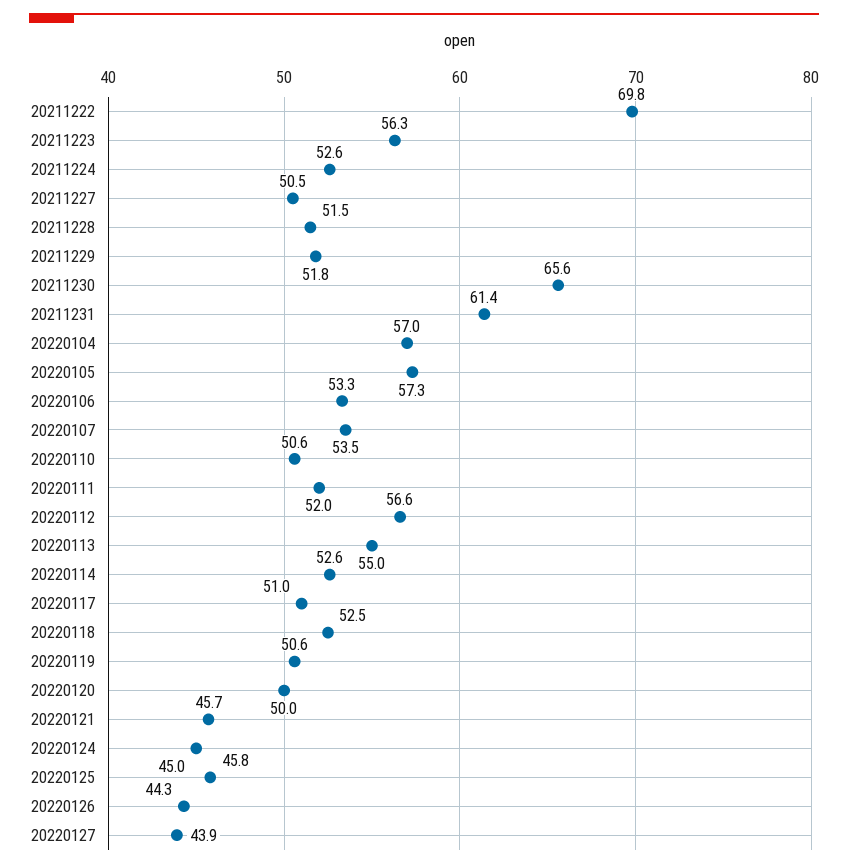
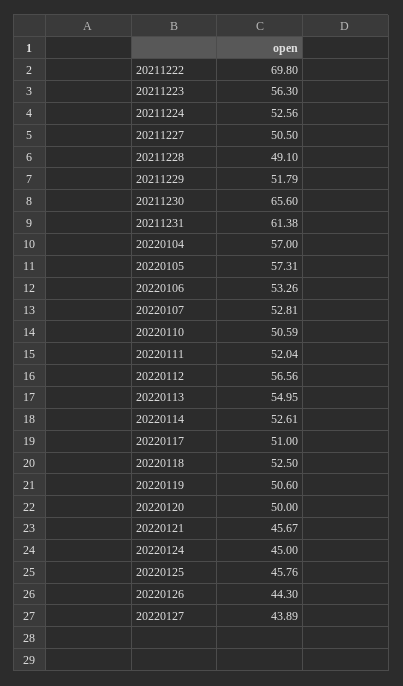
20211228: 51.5 -> 49.1
20220107: 53.5 -> 52.81

